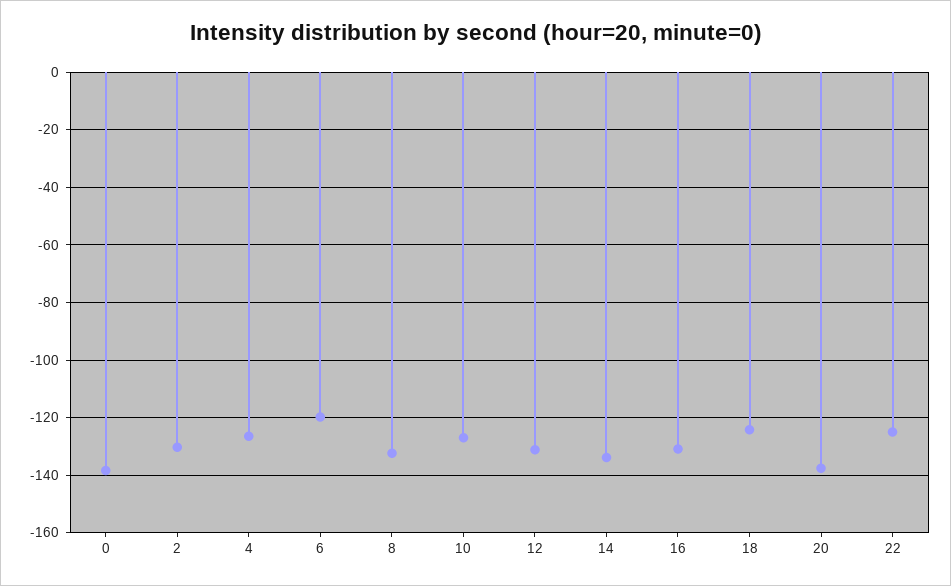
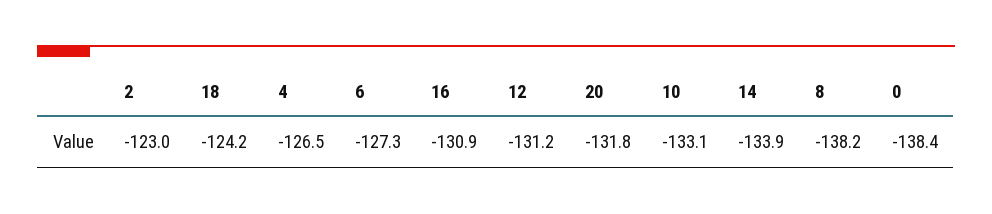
2: -130 -> -123
6: -120 -> -127.3
8: -132.5 -> -138.2
10: -127.5 -> -133.1
20: -137.5 -> -131.8
22: -125 -> none

